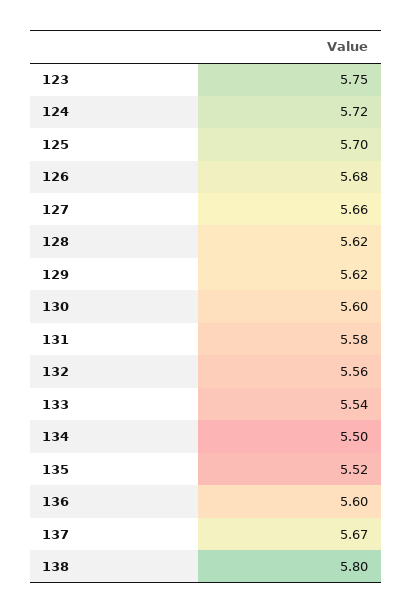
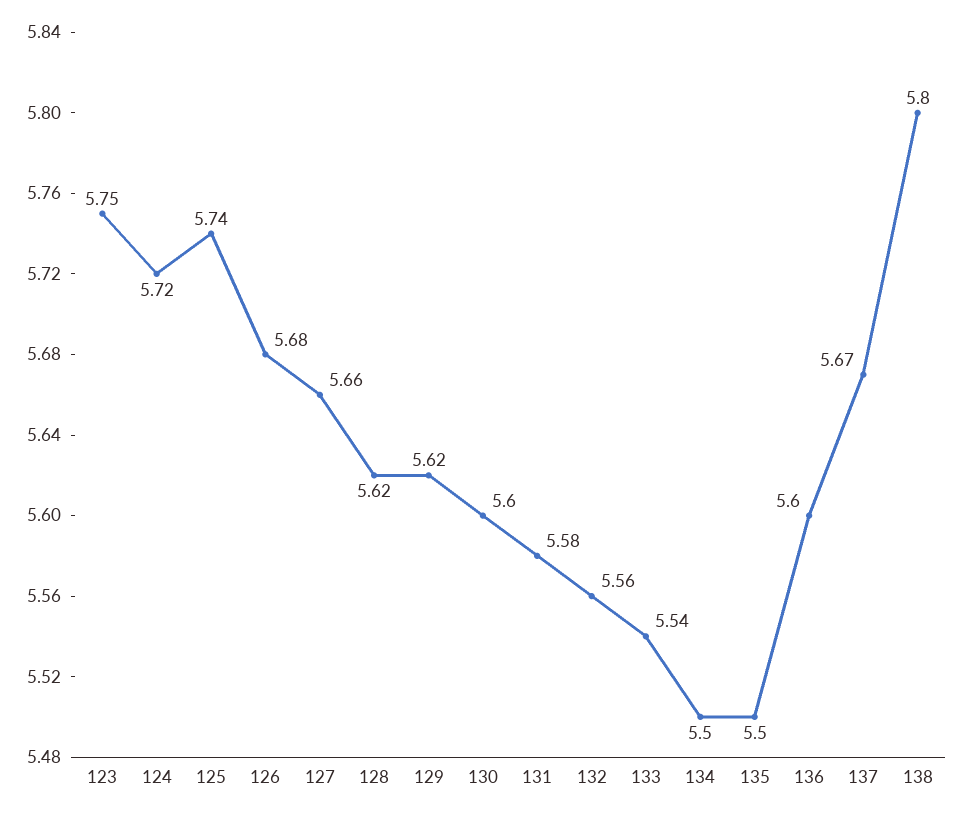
125: 5.7 -> 5.74
135: 5.52 -> 5.5

